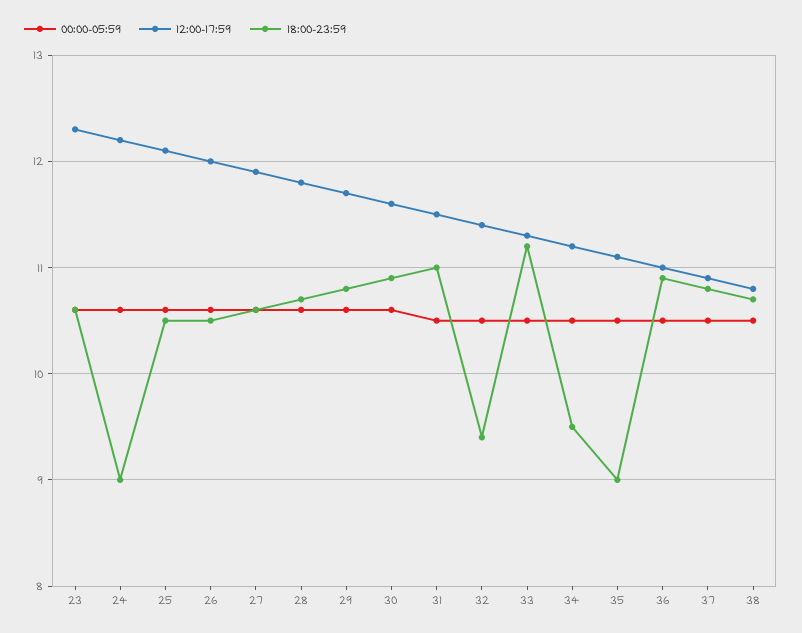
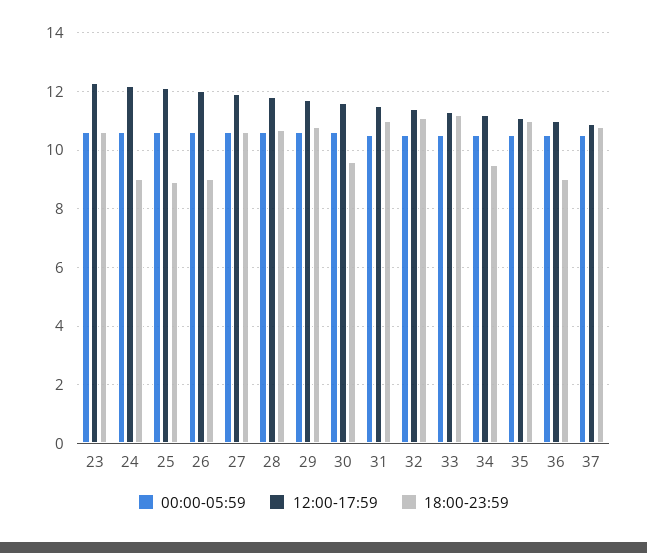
18:00-23:59, 25: 10.5 -> 9
18:00-23:59, 26: 10.5 -> 9
18:00-23:59, 30: 10.9 -> 9.5
18:00-23:59, 32: 9.4 -> 11
18:00-23:59, 35: 9 -> 11
18:00-23:59, 36: 10.9 -> 9
00:00-05:59, 38: 10.5 -> none
12:00-17:59, 38: 10.8 -> none
18:00-23:59, 38: 10.7 -> none

